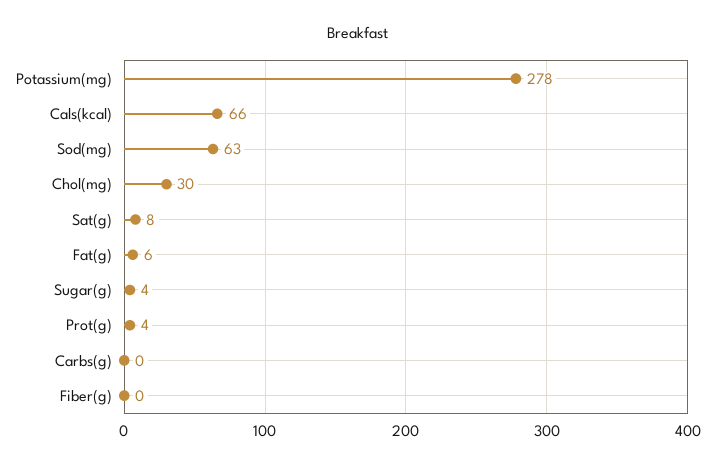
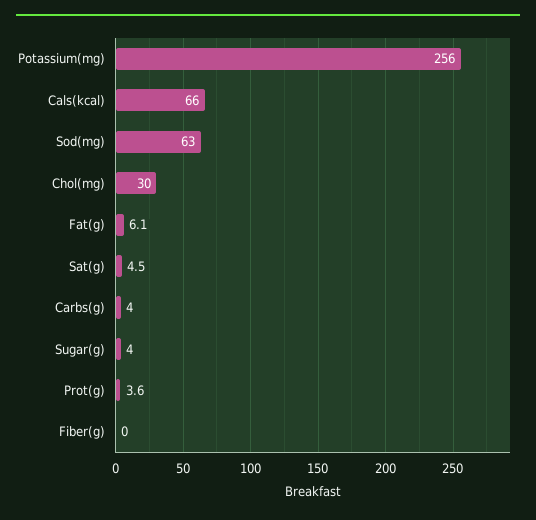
Potassium(mg): 278 -> 256
Sat(g): 8 -> 4.5
Carbs(g): 0 -> 4

